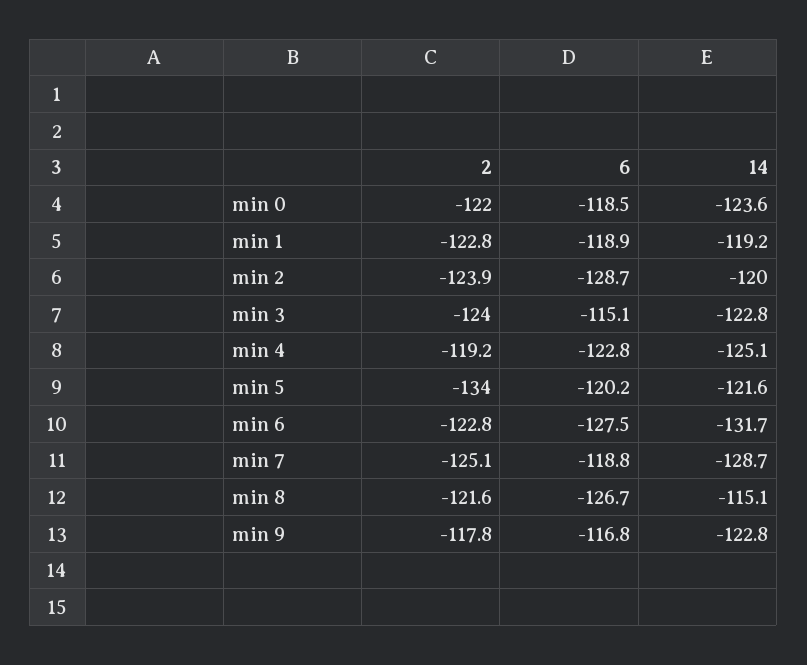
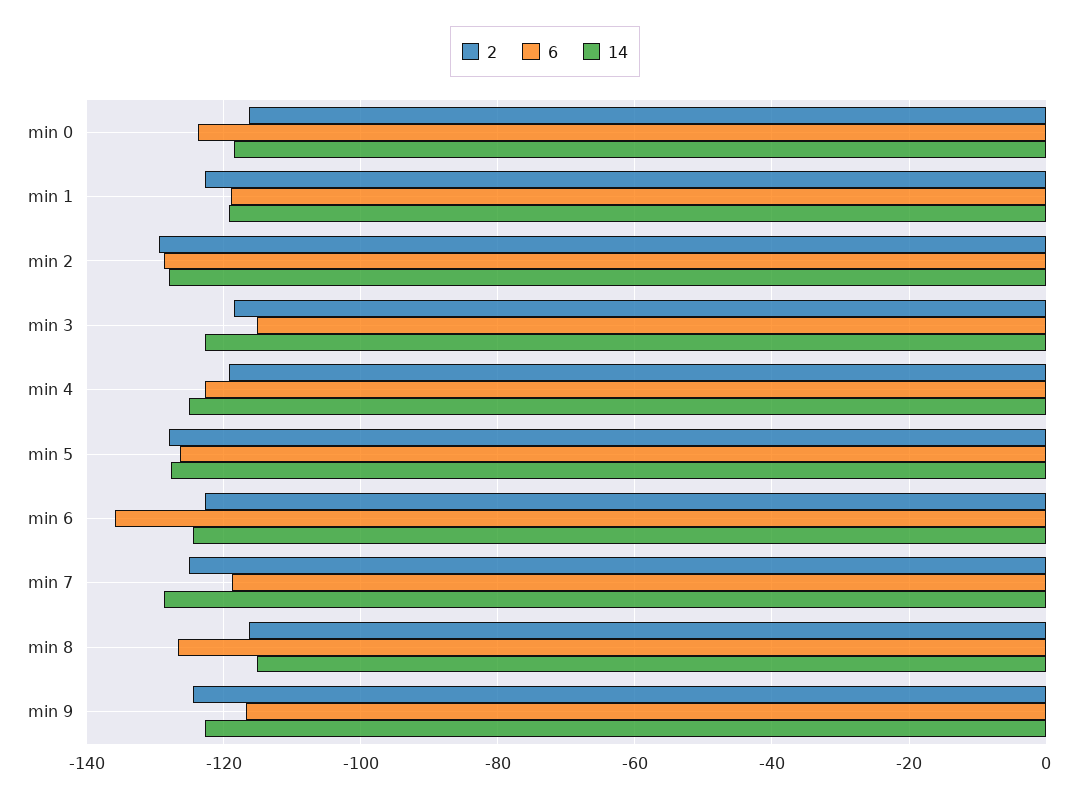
2, min 0: -122 -> -116
6, min 0: -118.5 -> -124
14, min 0: -123.6 -> -118
2, min 2: -123.9 -> -130
14, min 2: -120 -> -128
2, min 3: -124 -> -118
2, min 5: -134 -> -128
6, min 5: -120.2 -> -126
14, min 5: -121.6 -> -128
6, min 6: -127.5 -> -136
14, min 6: -131.7 -> -124
2, min 8: -121.6 -> -116
2, min 9: -117.8 -> -124

